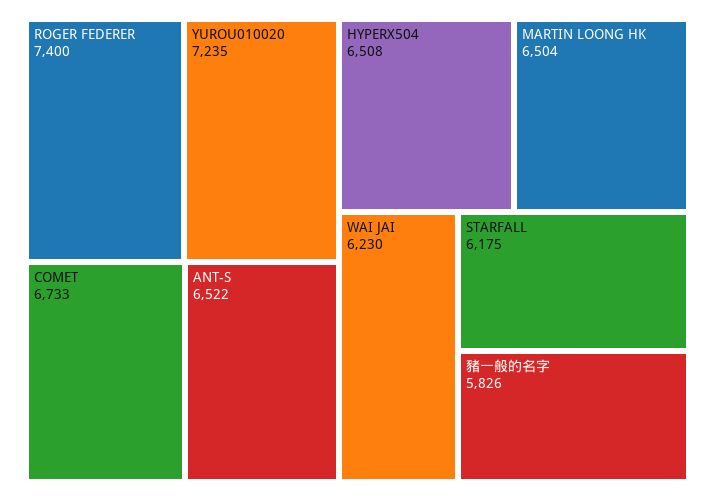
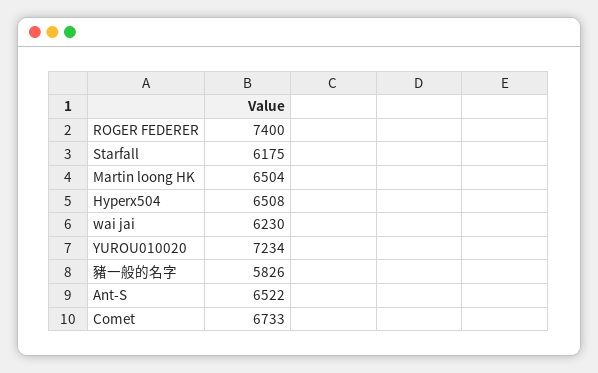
YUROU010020: 7235 -> 7234

